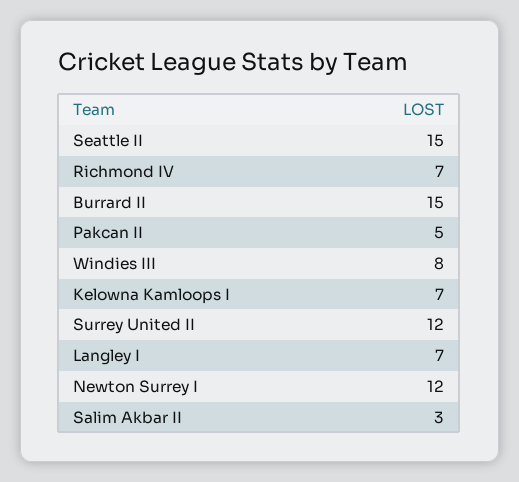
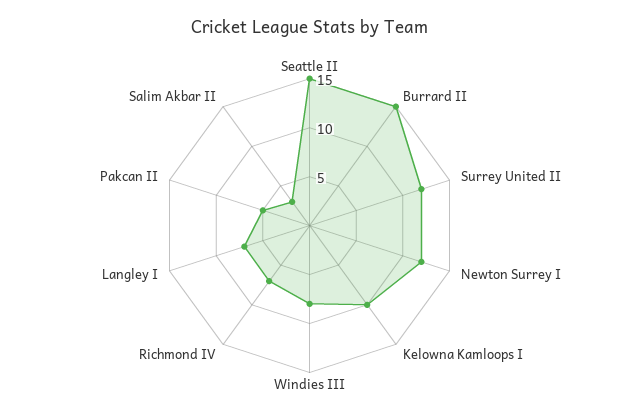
Kelowna Kamloops I: 7 -> 10

